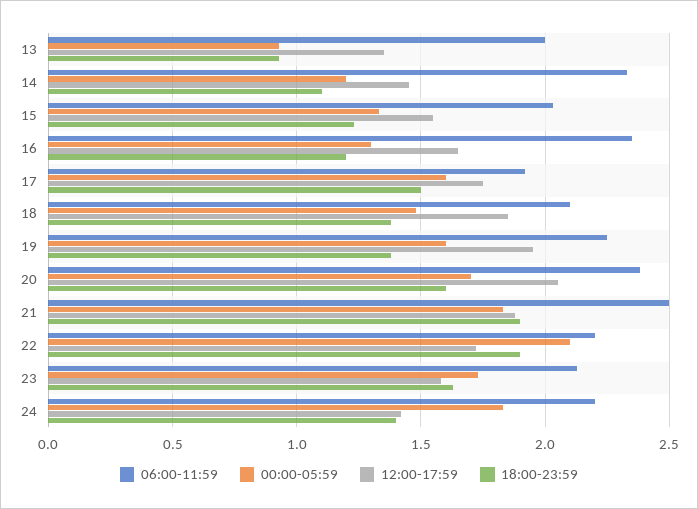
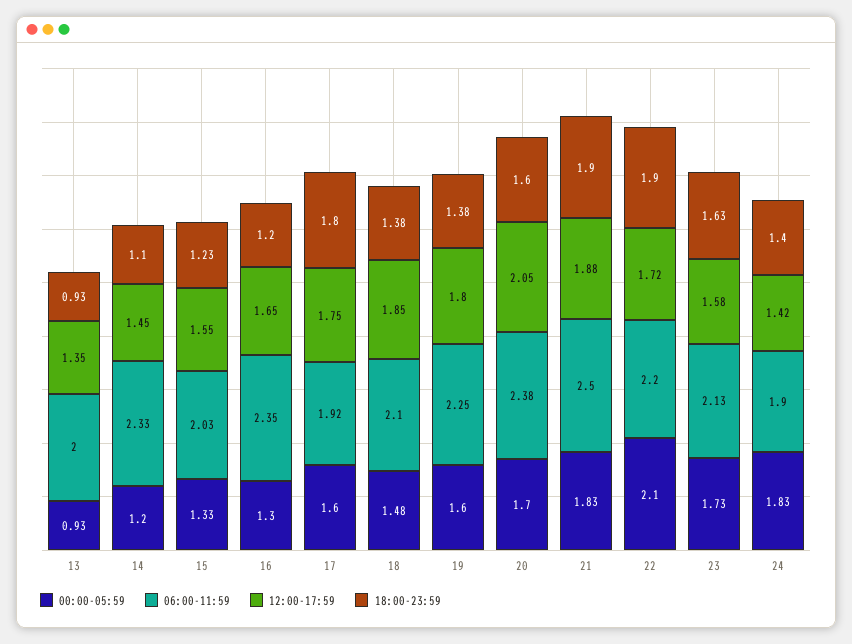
18:00-23:59, 17: 1.5 -> 1.8
12:00-17:59, 19: 1.95 -> 1.8
06:00-11:59, 24: 2.2 -> 1.9

